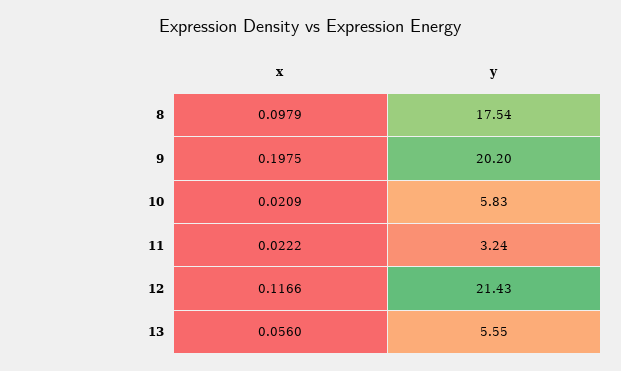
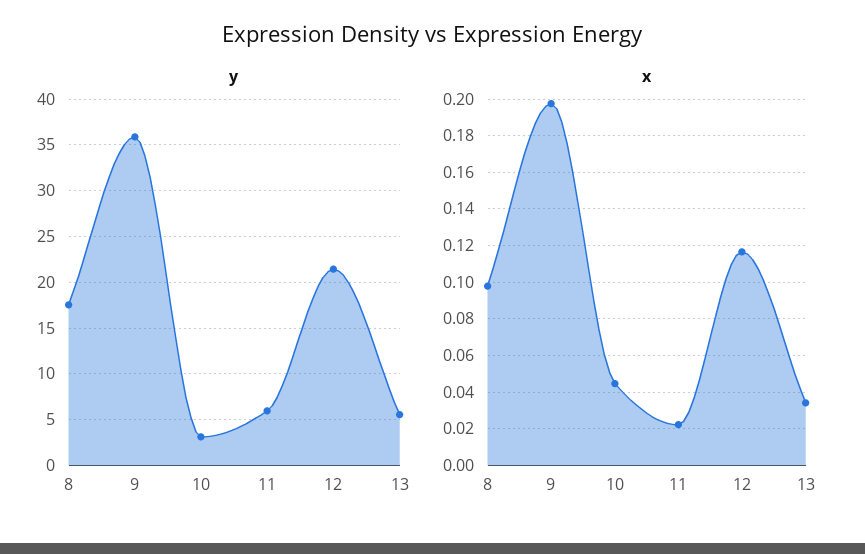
y, 9: 20.2 -> 36
x, 10: 0.0209 -> 0.045
y, 10: 5.83 -> 3
y, 11: 3.24 -> 6
x, 13: 0.056 -> 0.035

